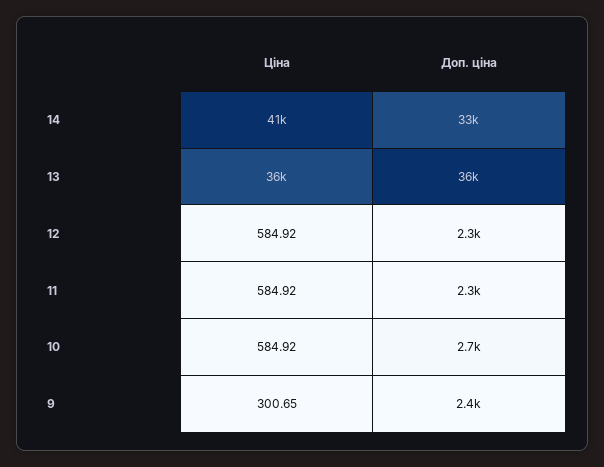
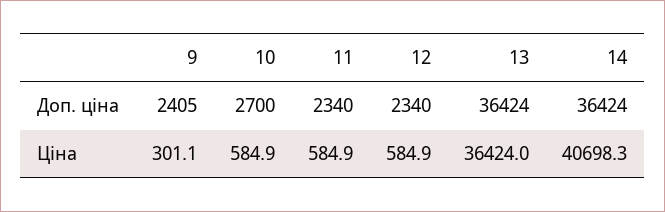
Доп. ціна, 14: 33000 -> 36424
Ціна, 9: 300.65 -> 301.1

